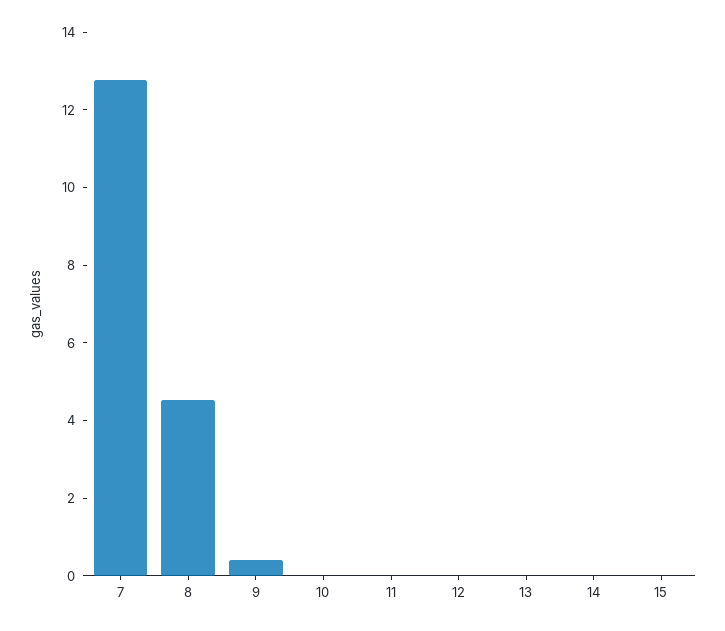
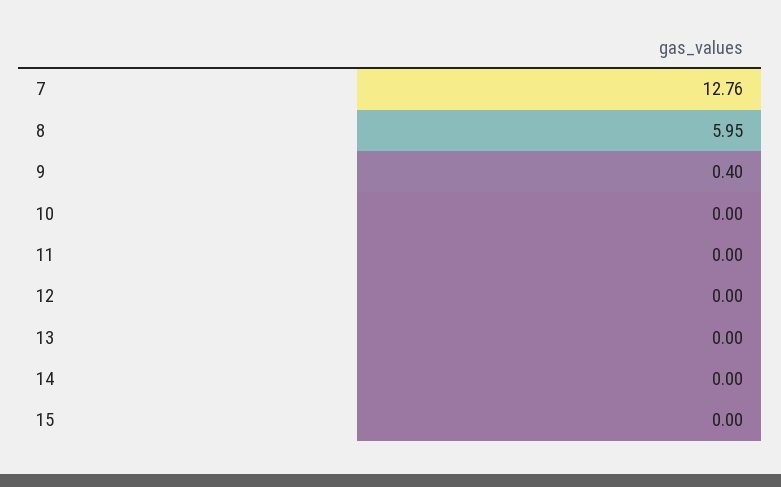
8: 4.5 -> 5.95

